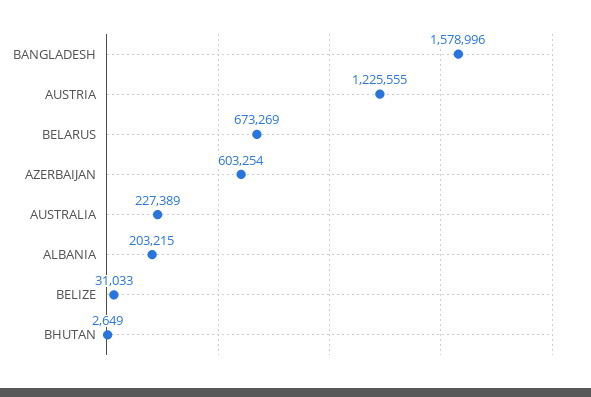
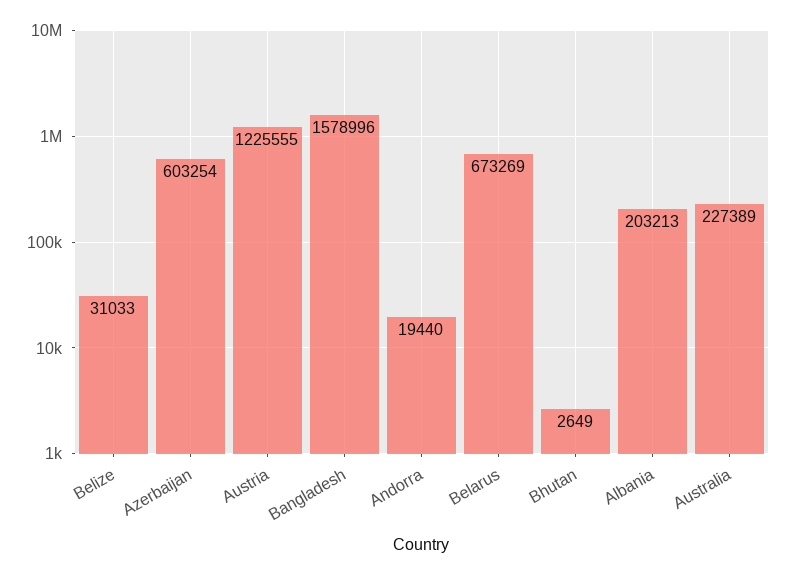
ALBANIA: 203215 -> 203213
Andorra: none -> 19440

